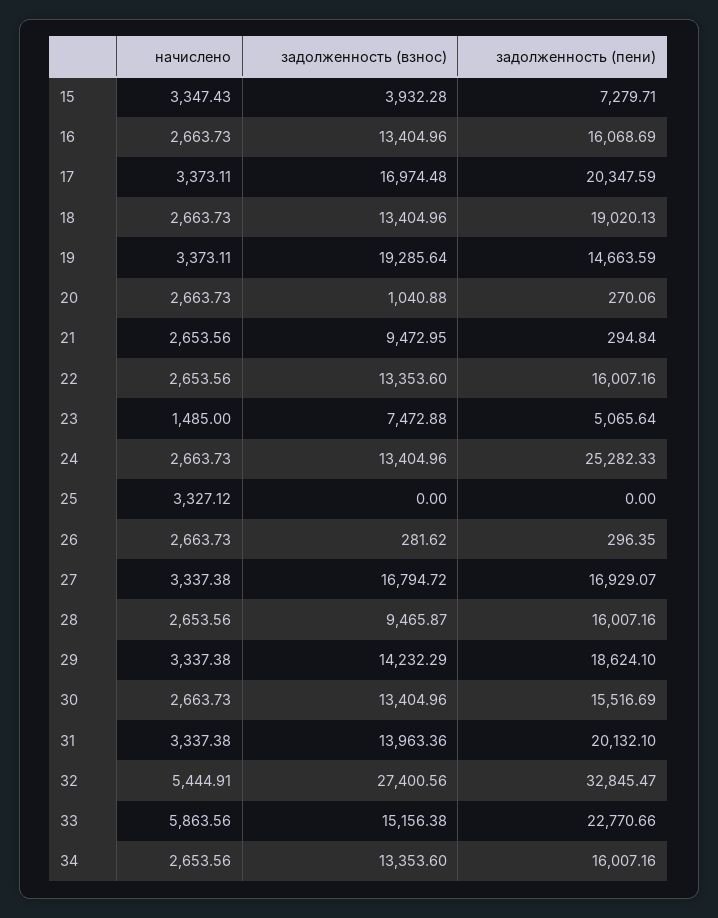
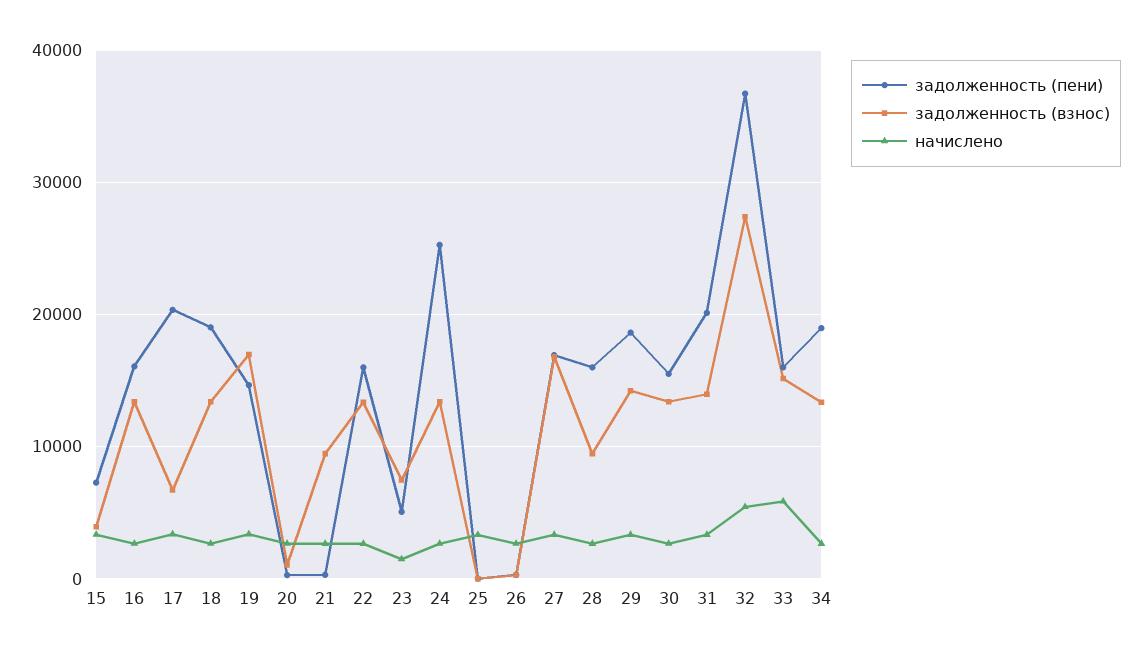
задолженность (взнос), 17: 16974.48 -> 7000
задолженность (взнос), 19: 19285.64 -> 17000
задолженность (пени), 32: 32845.47 -> 37000
задолженность (пени), 33: 22770.66 -> 16000
задолженность (пени), 34: 16007.16 -> 19000

